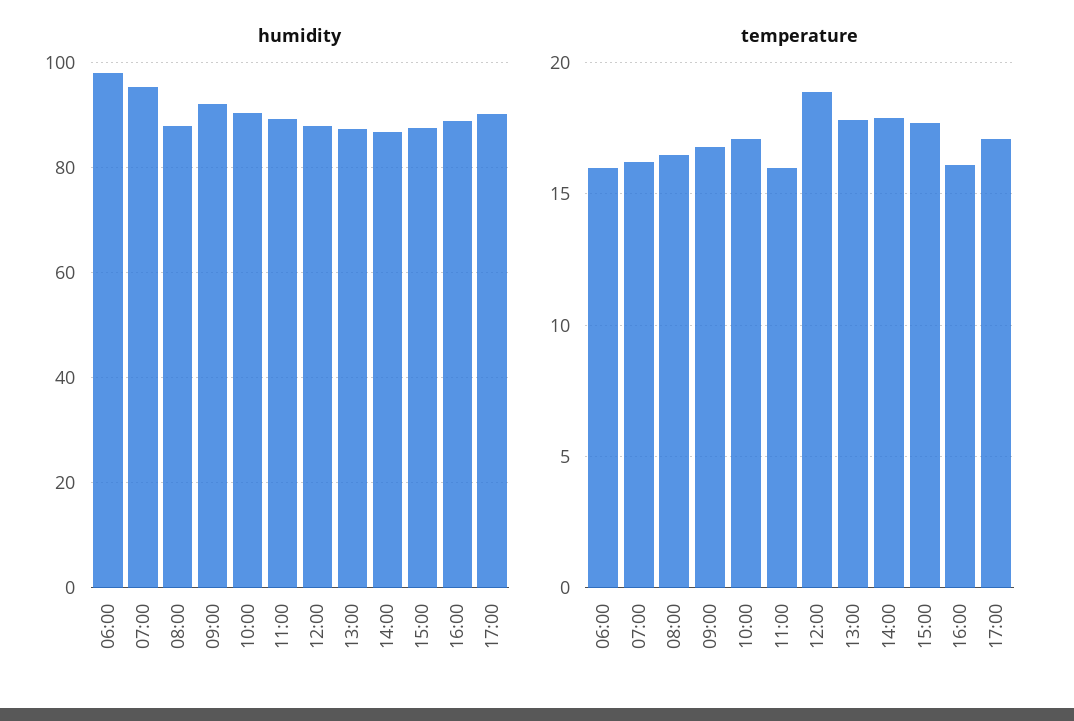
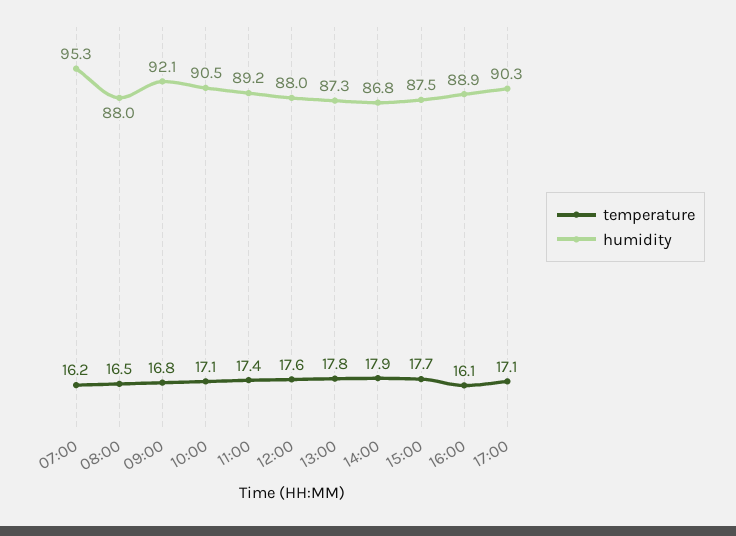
humidity, 06:00: 98 -> none
temperature, 06:00: 16 -> none
temperature, 11:00: 16 -> 17.4
temperature, 12:00: 19 -> 17.6

